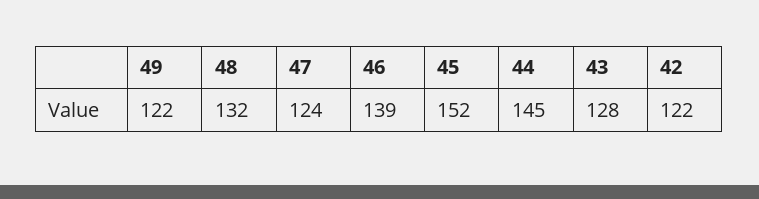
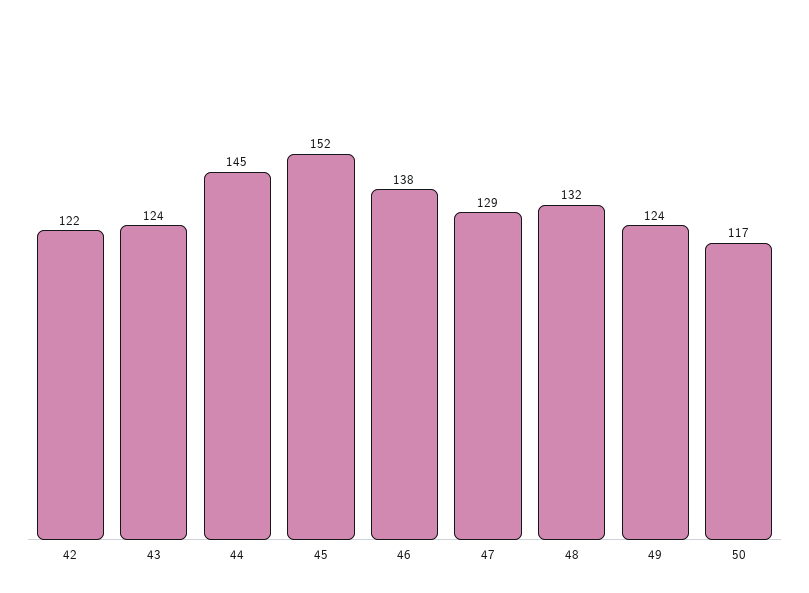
49: 122 -> 124
47: 124 -> 129
46: 139 -> 138
43: 128 -> 124
50: none -> 117

